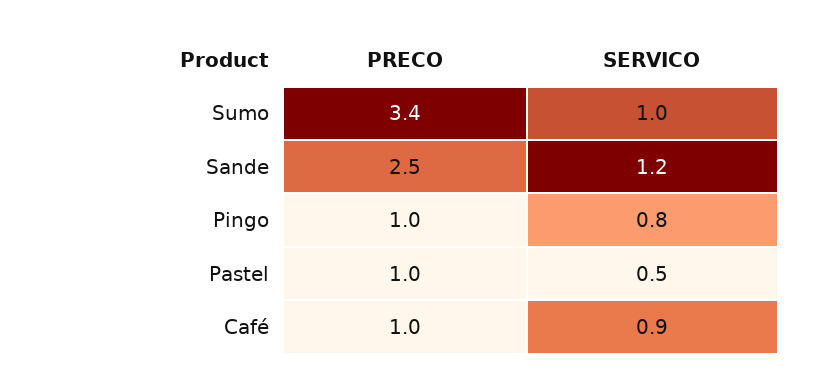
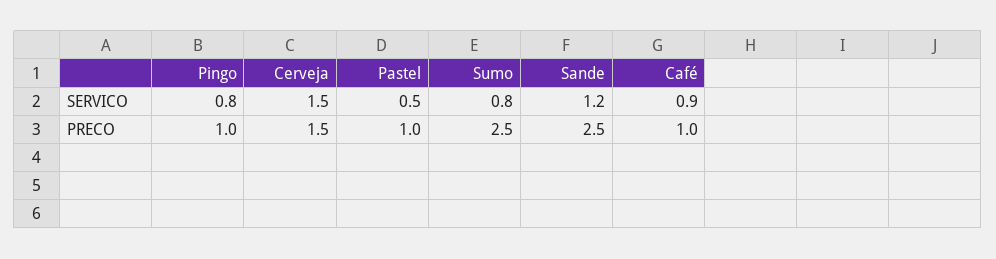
PRECO, Sumo: 3.4 -> 2.5
SERVICO, Sumo: 1 -> 0.8
SERVICO, Cerveja: none -> 1.5
PRECO, Cerveja: none -> 1.5

